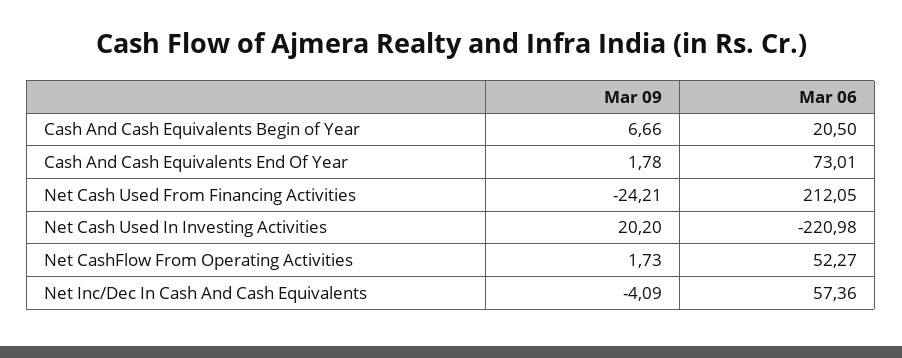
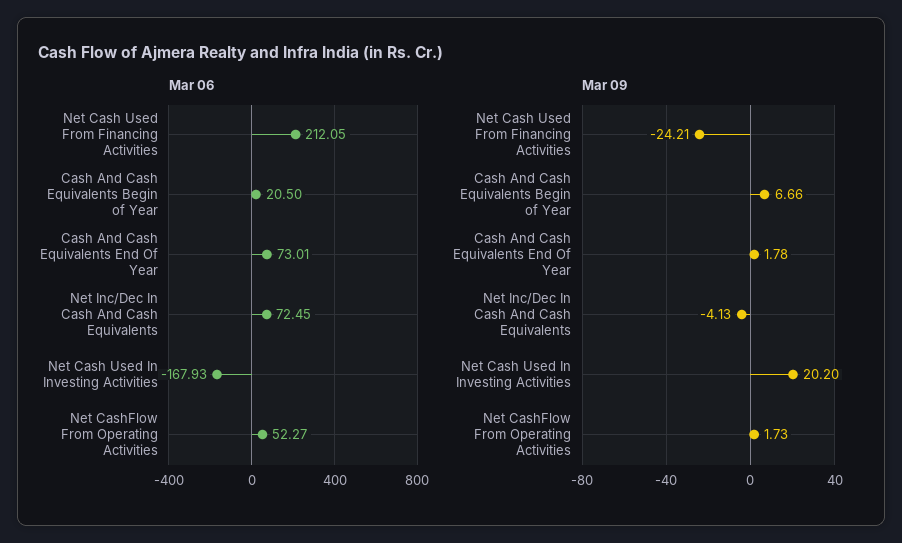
Mar 06, Net Cash Used In Investing Activities: -220.98 -> -167.93
Mar 09, Net Inc/Dec In Cash And Cash Equivalents: -4.09 -> -4.13
Mar 06, Net Inc/Dec In Cash And Cash Equivalents: 57.36 -> 72.45

